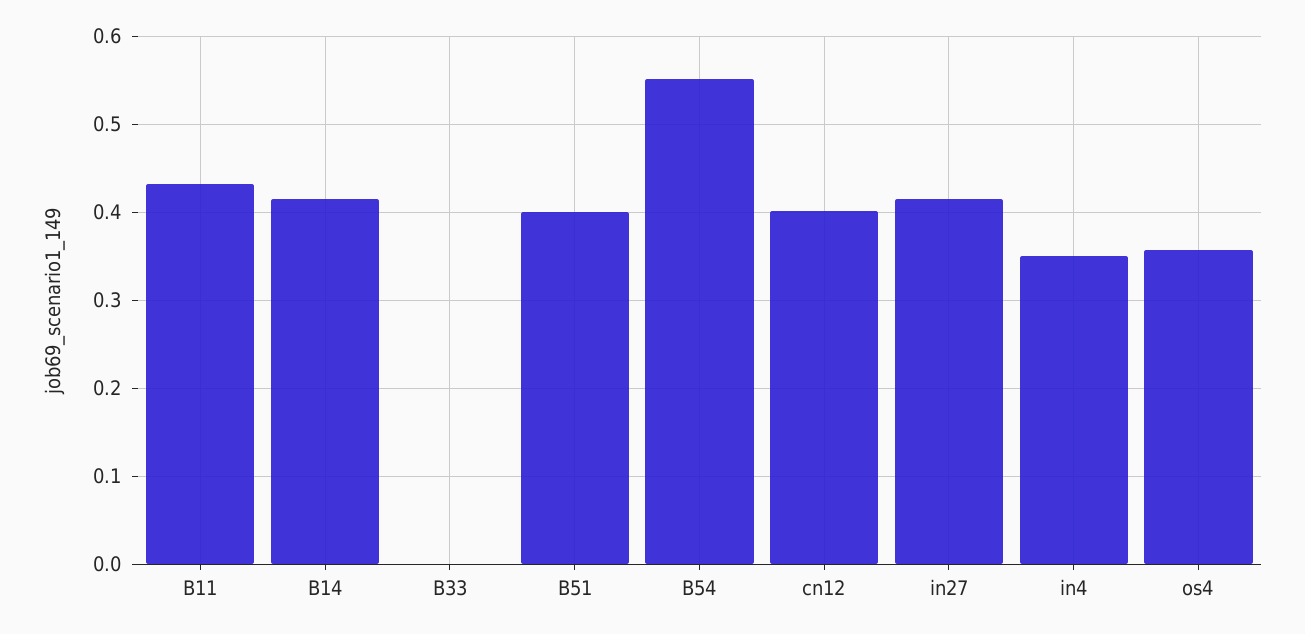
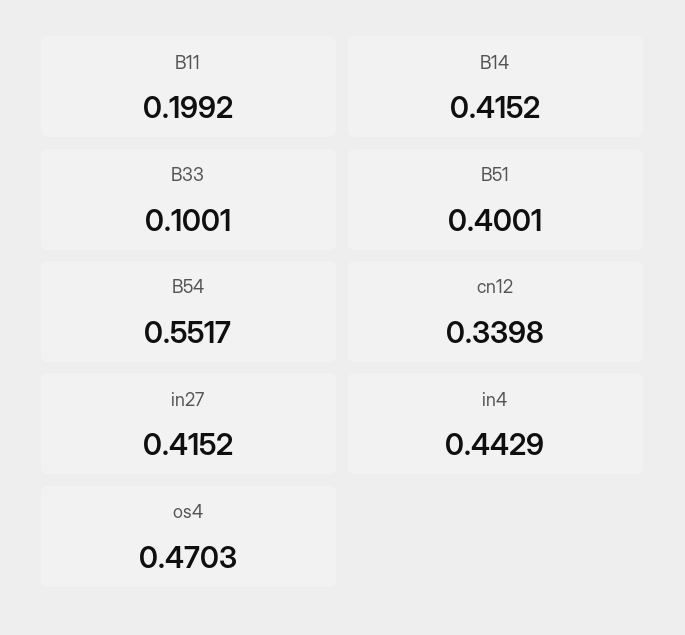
B11: 0.43 -> 0.1992
B33: 0 -> 0.1001
cn12: 0.4 -> 0.3398
in4: 0.35 -> 0.4429
os4: 0.36 -> 0.4703

